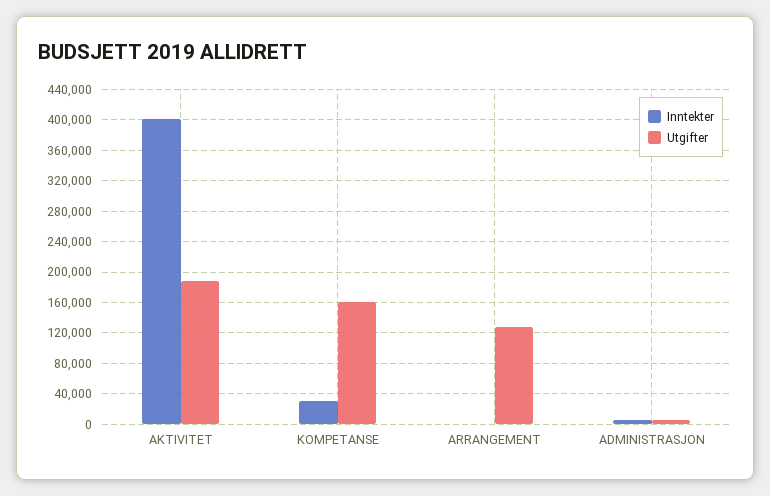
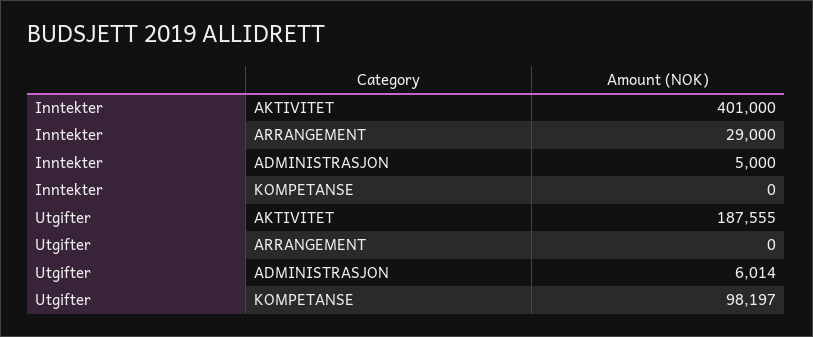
Inntekter, KOMPETANSE: 30000 -> 0
Utgifter, KOMPETANSE: 160000 -> 98197
Inntekter, ARRANGEMENT: 0 -> 29000
Utgifter, ARRANGEMENT: 130000 -> 0

